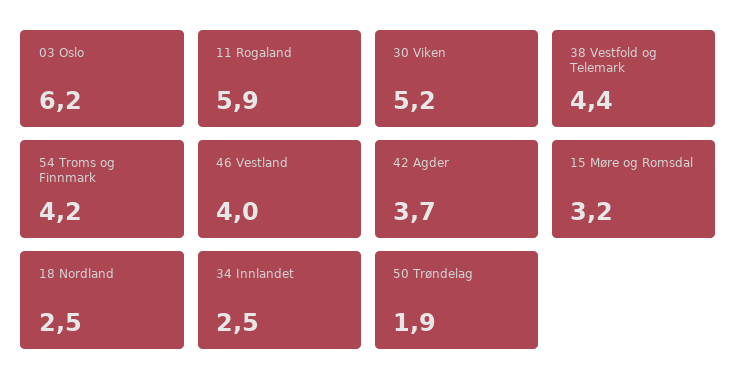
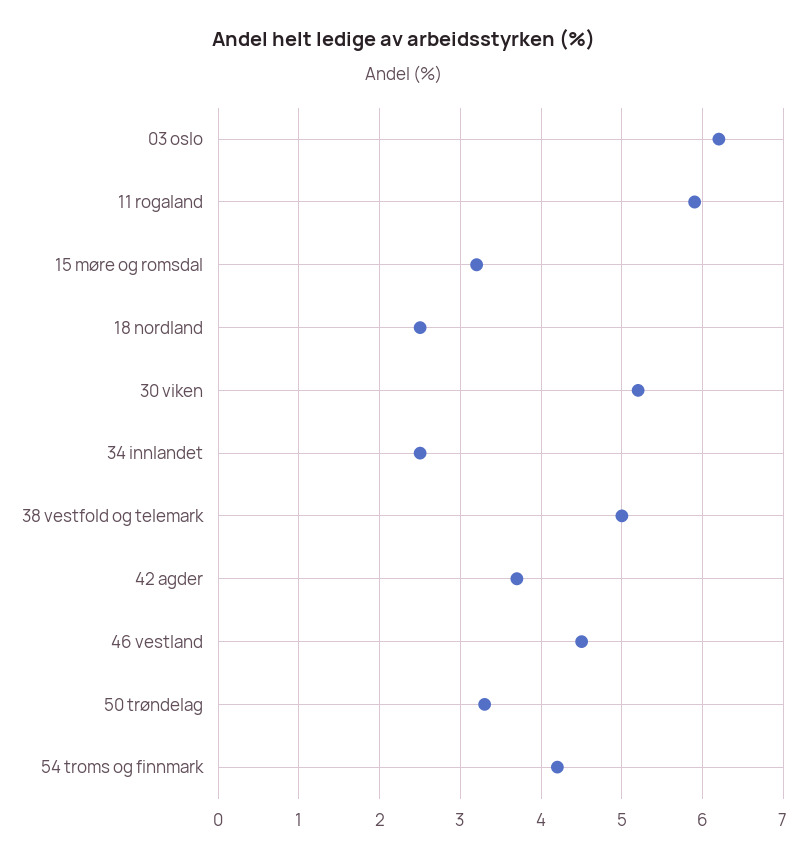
38 Vestfold og Telemark: 4.4 -> 5
46 Vestland: 4 -> 4.5
50 Trøndelag: 1.9 -> 3.3

